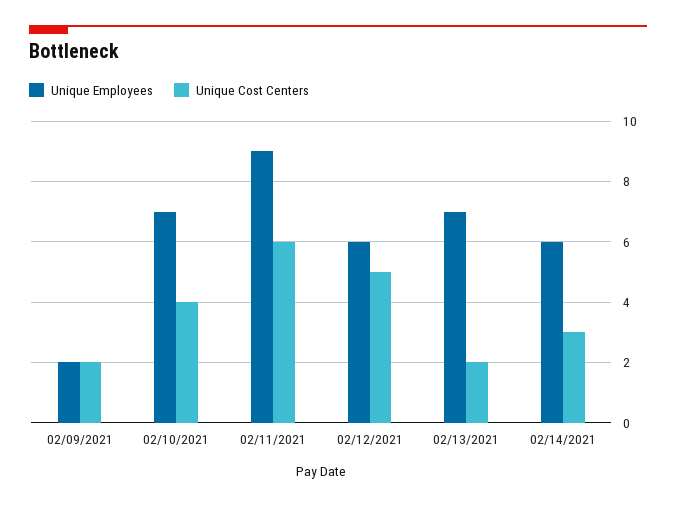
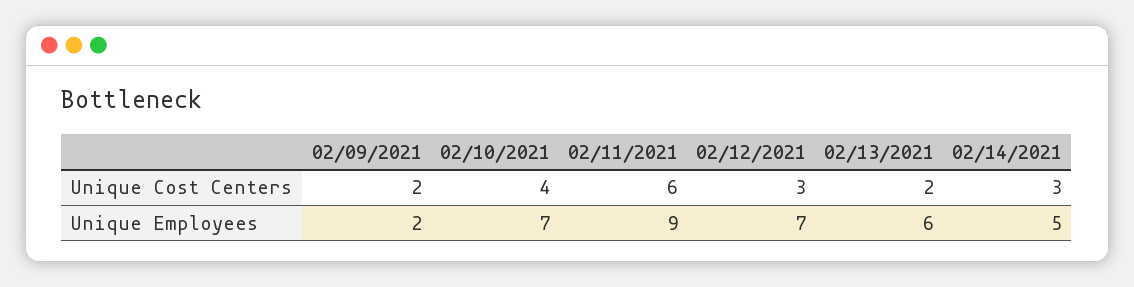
Unique Employees, 02/12/2021: 6 -> 7
Unique Cost Centers, 02/12/2021: 5 -> 3
Unique Employees, 02/13/2021: 7 -> 6
Unique Employees, 02/14/2021: 6 -> 5

